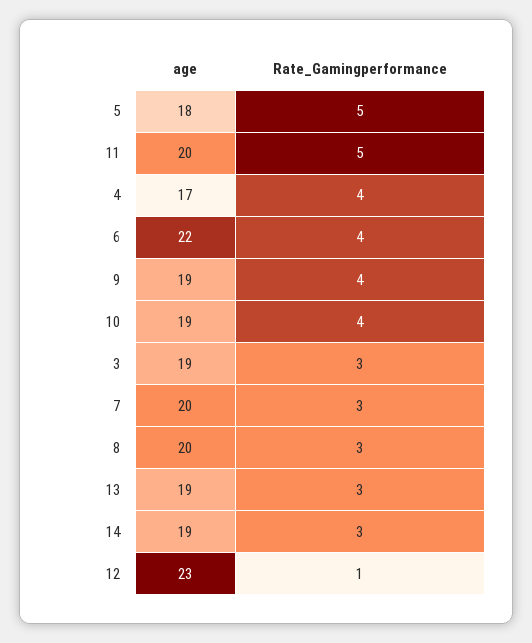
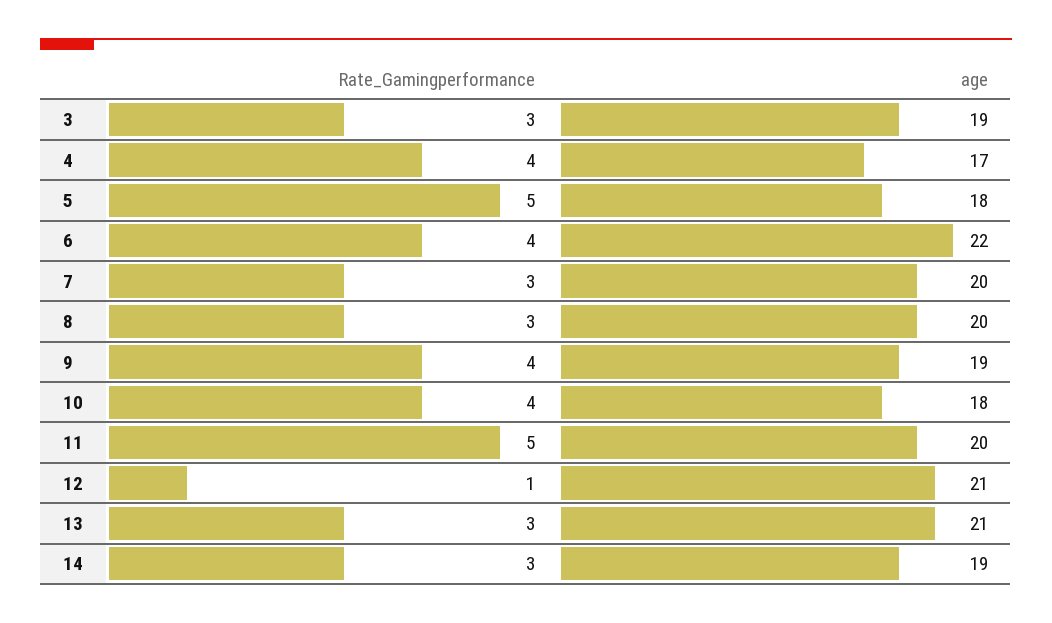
age, 10: 19 -> 18
age, 13: 19 -> 21
age, 12: 23 -> 21

